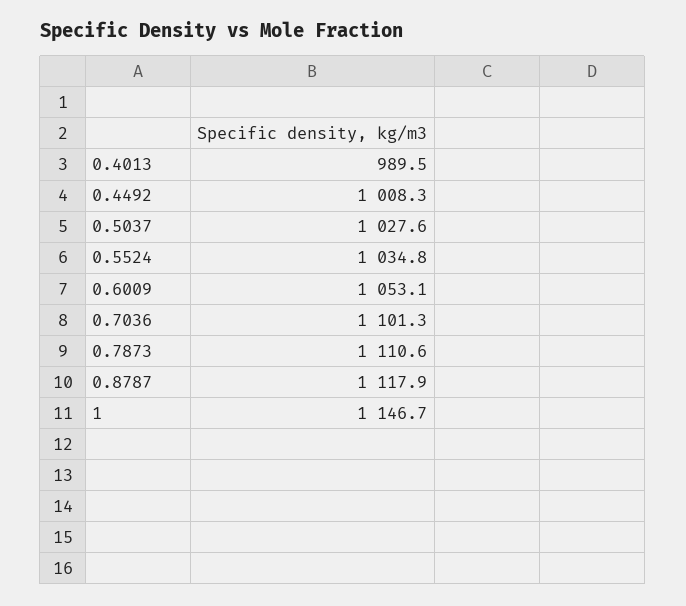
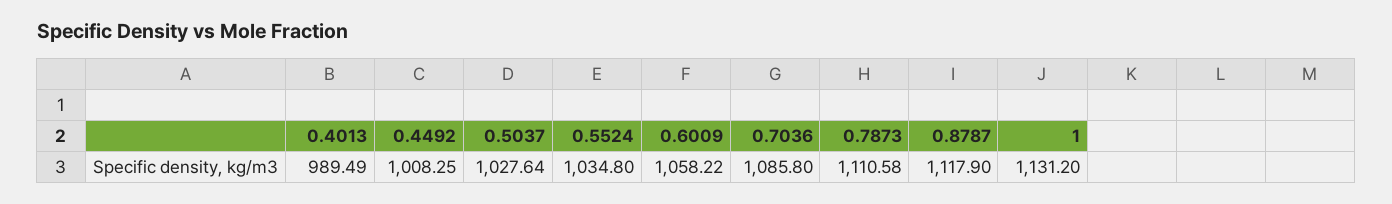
0.6009: 1053.1 -> 1058.22
0.7036: 1101.3 -> 1085.8
1: 1146.7 -> 1131.2

